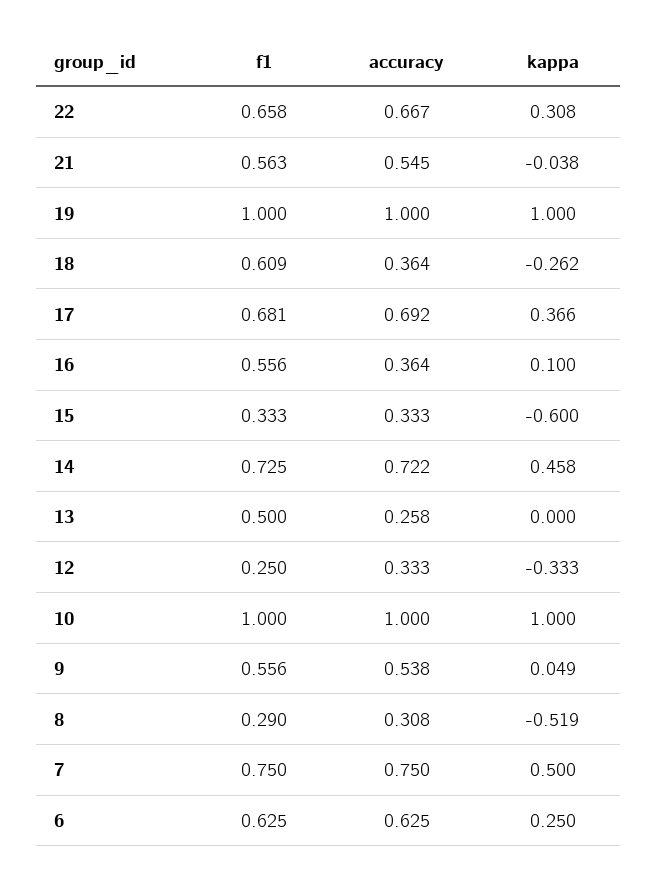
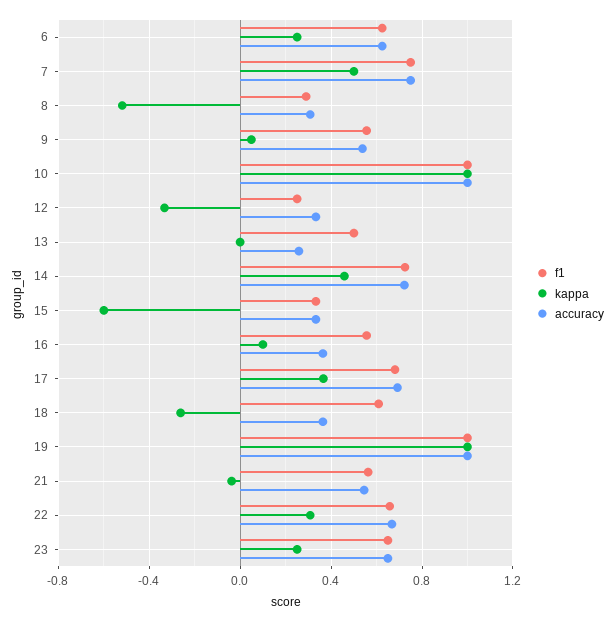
f1, 23: none -> 0.65
kappa, 23: none -> 0.25
accuracy, 23: none -> 0.65

